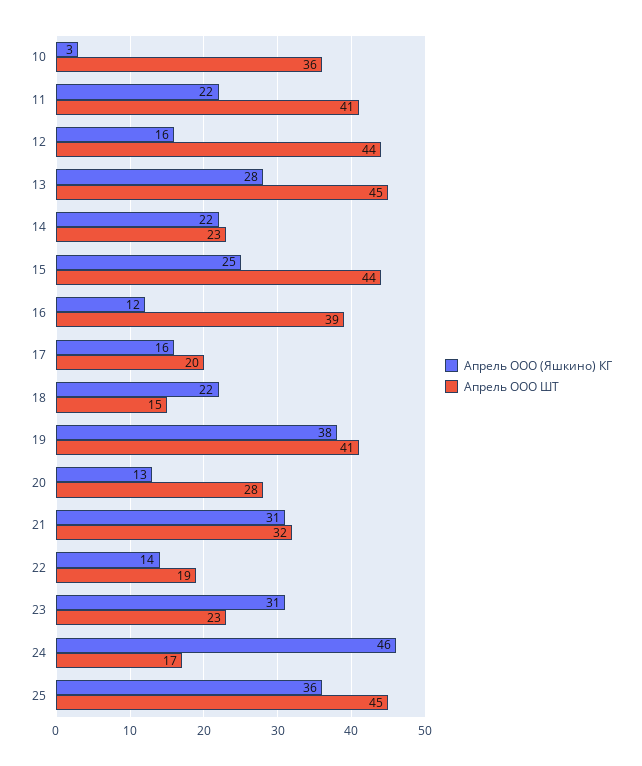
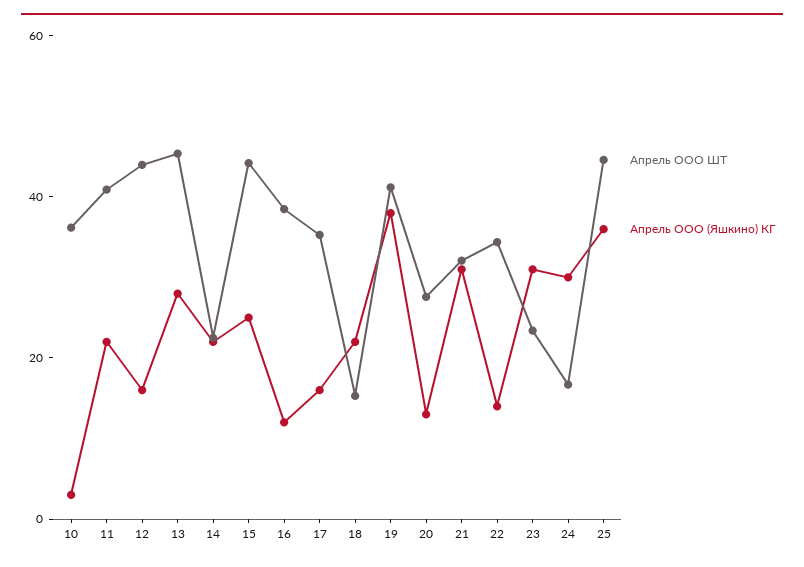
Апрель ООО ШТ, 17: 20 -> 35
Апрель ООО ШТ, 22: 19 -> 35
Апрель ООО (Яшкино) КГ, 24: 46 -> 30

